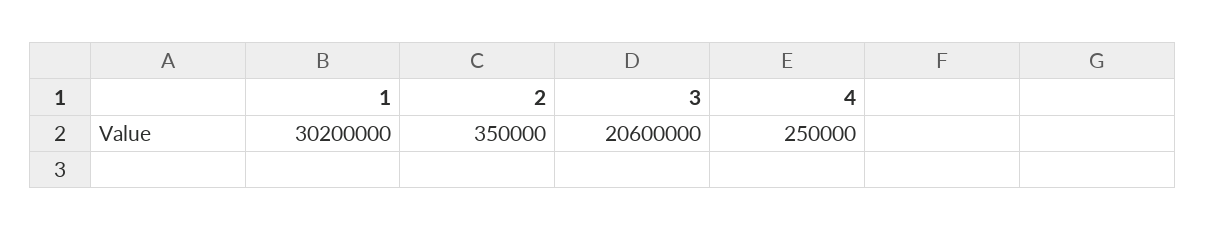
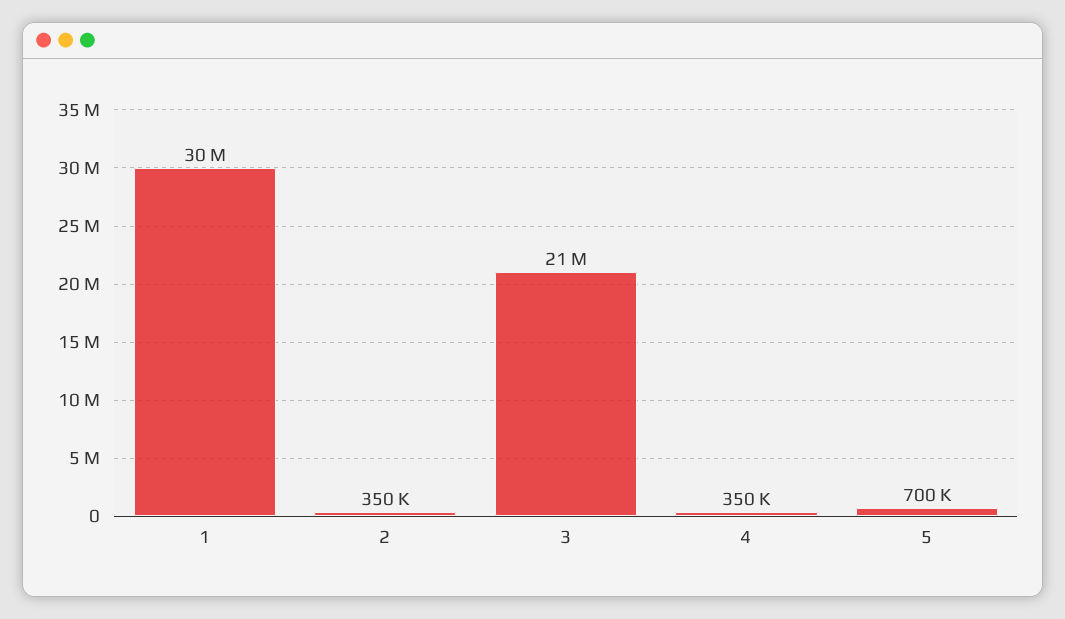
4: 250000 -> 350000
5: none -> 700000

